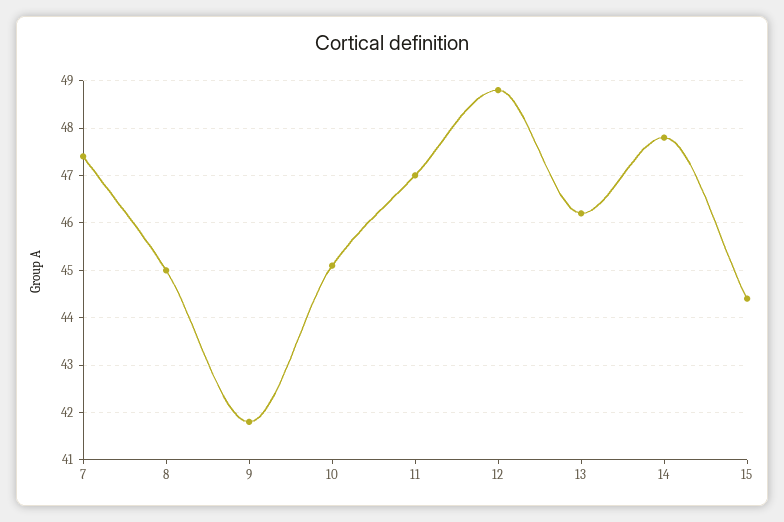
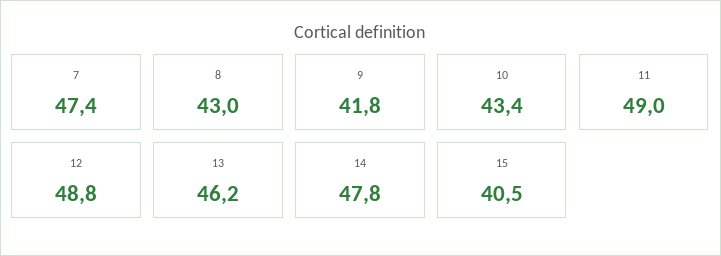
8: 45 -> 43
10: 45 -> 43.4
11: 47 -> 49
15: 44.5 -> 40.5

